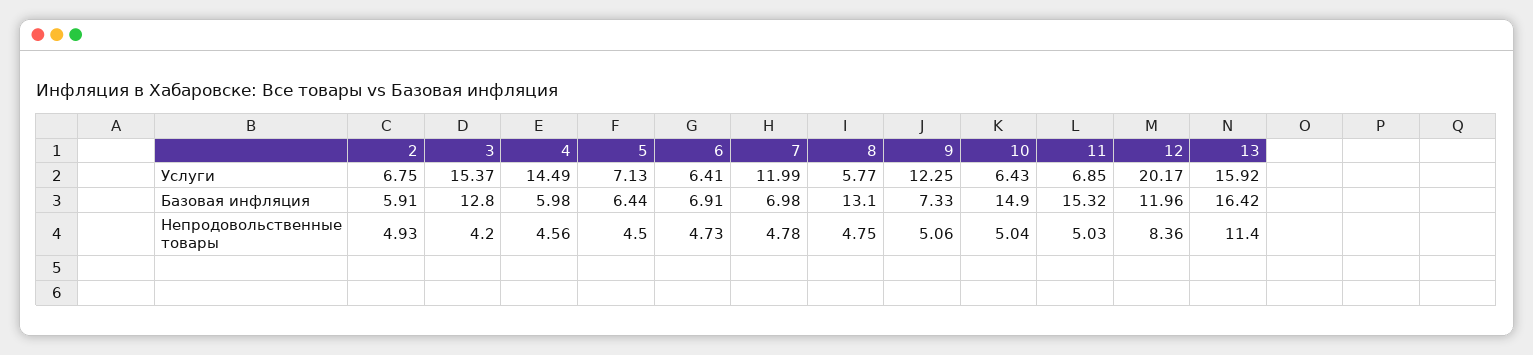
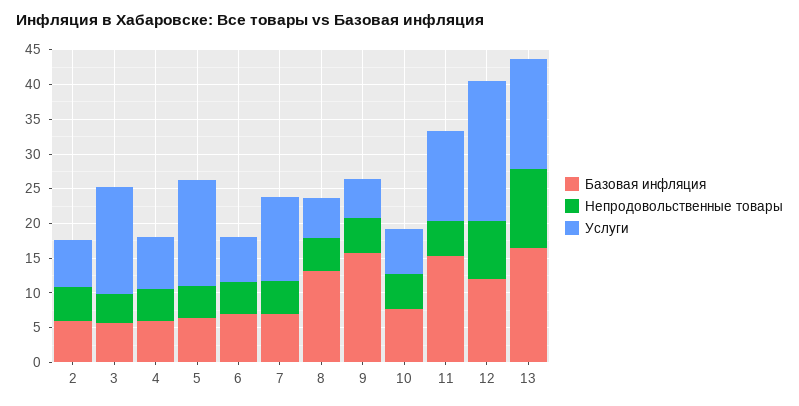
Услуги, 4: 14.49 -> 7.5
Услуги, 5: 7.13 -> 15
Услуги, 9: 12.25 -> 5
Услуги, 11: 6.85 -> 12.5
Базовая инфляция, 3: 12.8 -> 5
Базовая инфляция, 9: 7.33 -> 15
Базовая инфляция, 10: 14.9 -> 7.5

